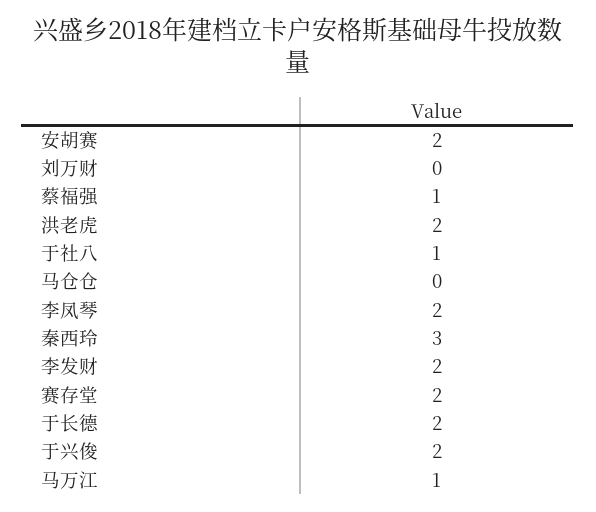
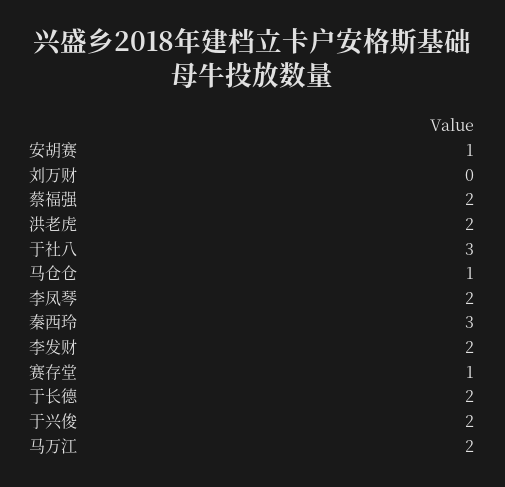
安胡赛: 2 -> 1
蔡福强: 1 -> 2
于社八: 1 -> 3
马仓仓: 0 -> 1
赛存堂: 2 -> 1
马万江: 1 -> 2

